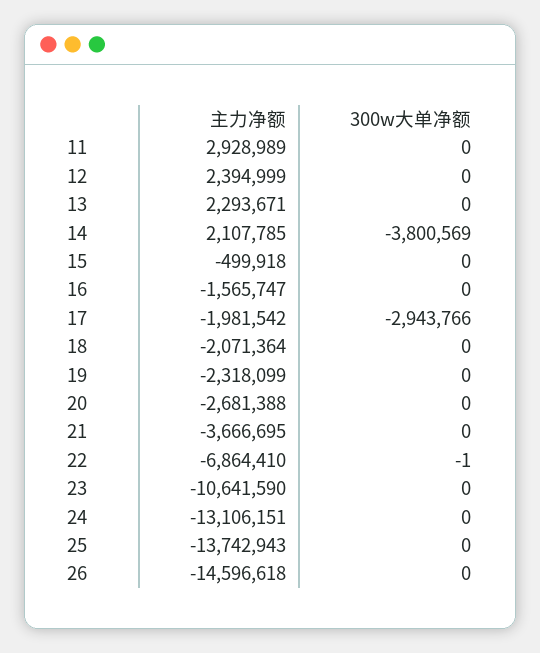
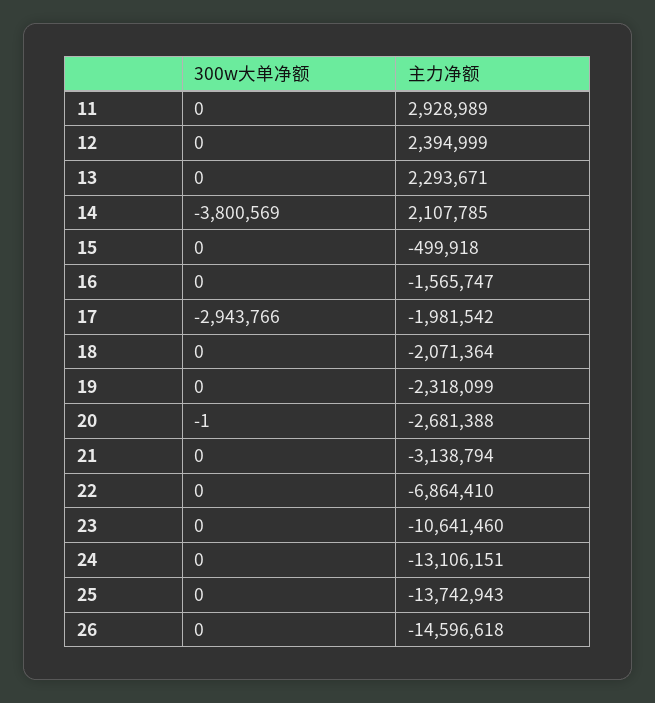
300w大单净额, 20: 0 -> -1
主力净额, 21: -3666695 -> -3138794
300w大单净额, 22: -1 -> 0
主力净额, 23: -10641590 -> -10641460

